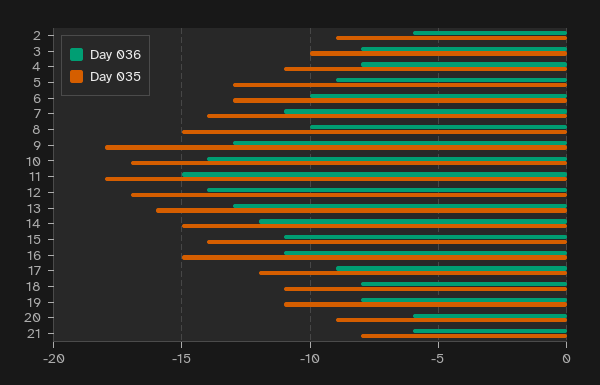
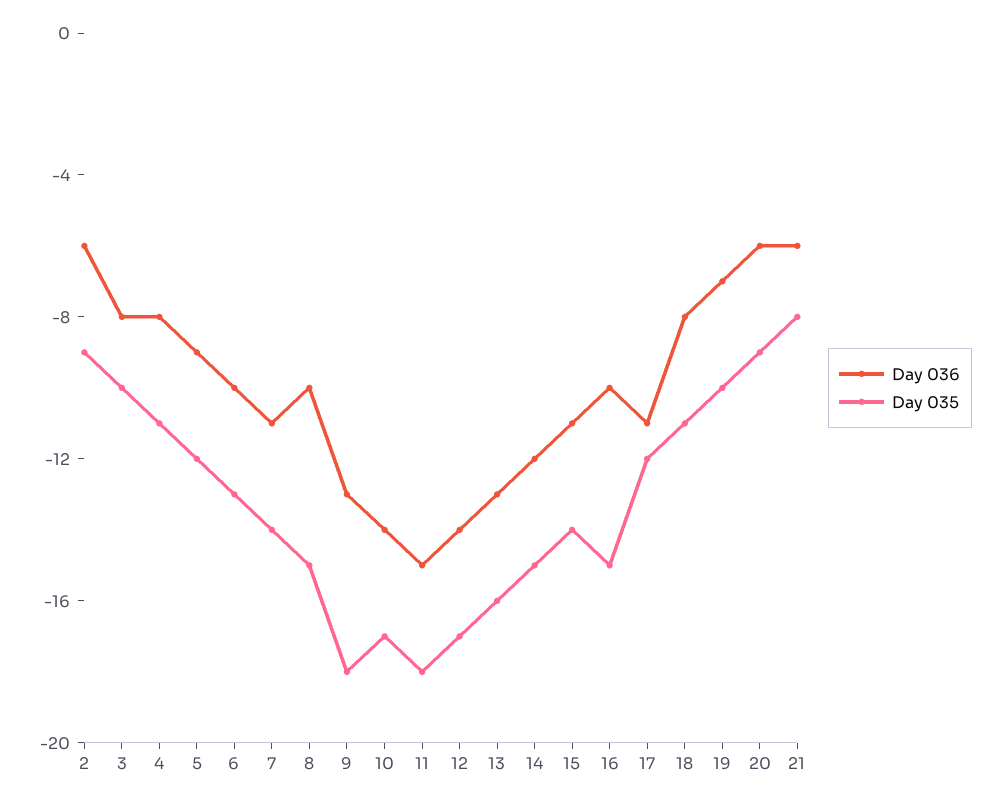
Day 035, 5: -13 -> -12
Day 036, 16: -11 -> -10
Day 036, 17: -9 -> -11
Day 036, 19: -8 -> -7
Day 035, 19: -11 -> -10

